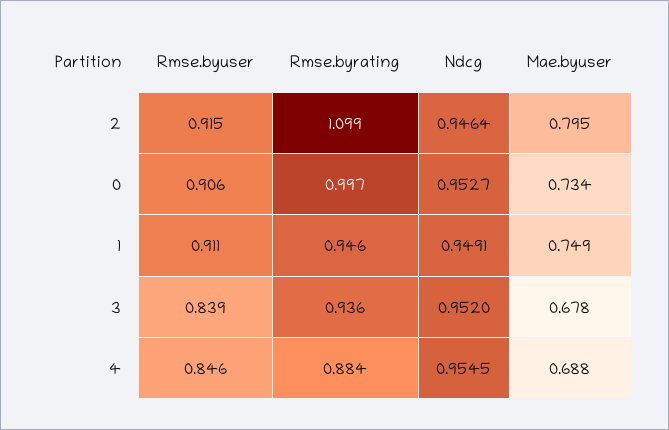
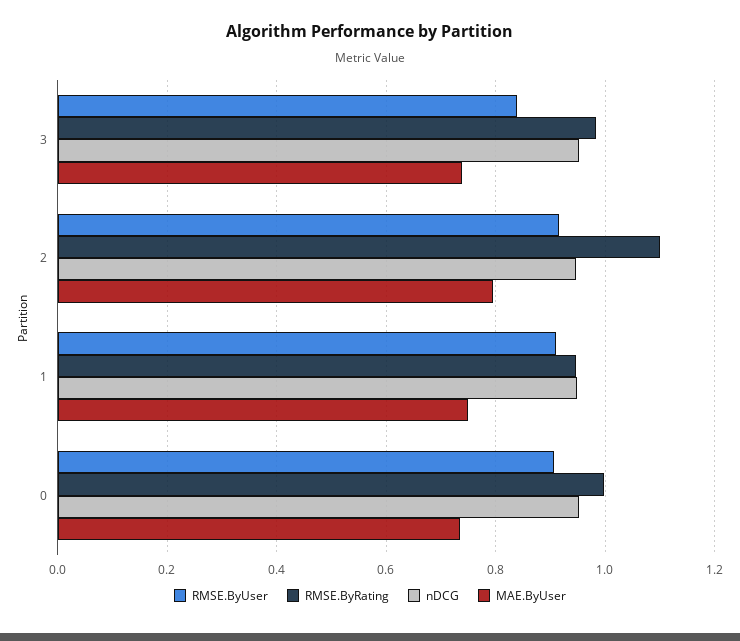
Rmse.byrating, 3: 0.936 -> 0.98
Mae.byuser, 3: 0.678 -> 0.74
Rmse.byuser, 4: 0.846 -> none
Rmse.byrating, 4: 0.884 -> none
Ndcg, 4: 0.9545 -> none
Mae.byuser, 4: 0.688 -> none

